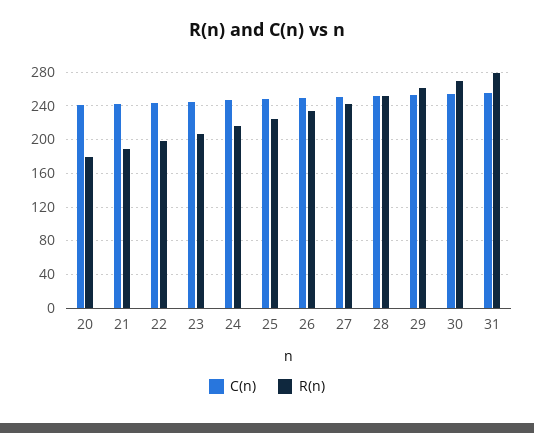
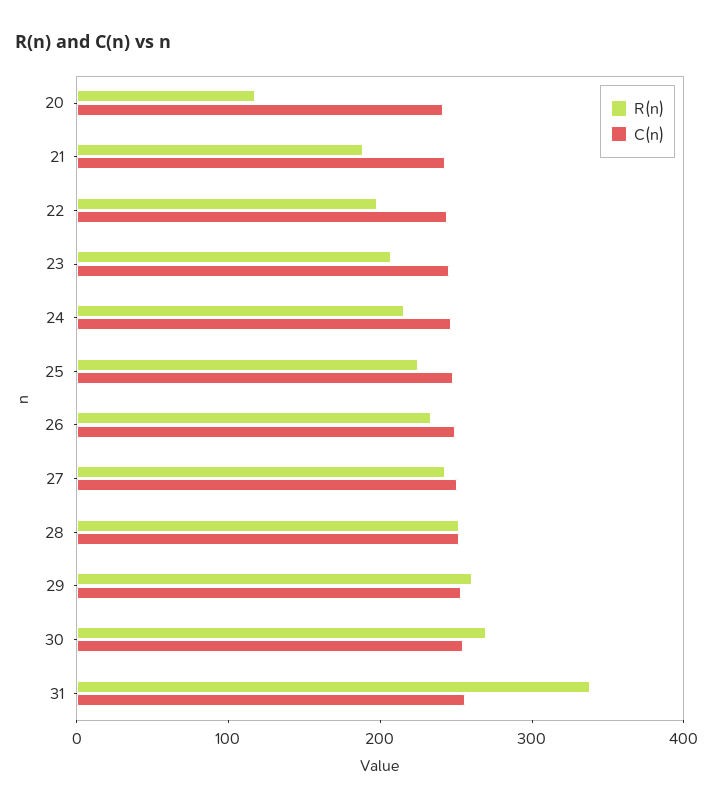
R(n), 20: 180 -> 120
R(n), 31: 280 -> 340

